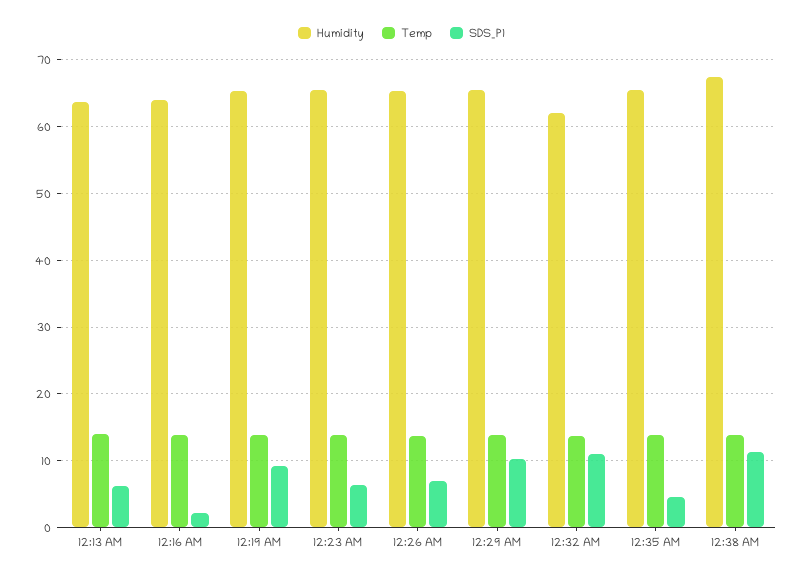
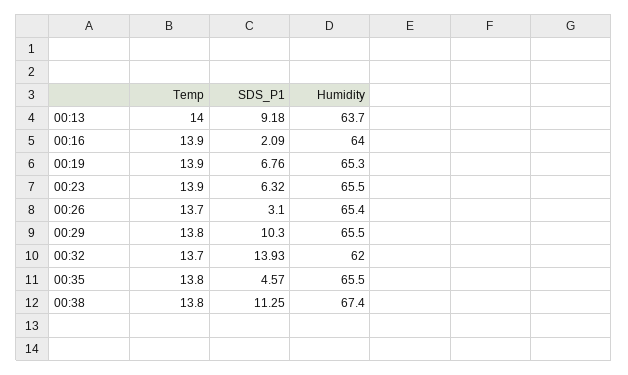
SDS_P1, 12:13 AM: 6 -> 9.18
SDS_P1, 12:19 AM: 9 -> 6.76
SDS_P1, 12:26 AM: 7 -> 3.1
SDS_P1, 12:32 AM: 11 -> 13.93

